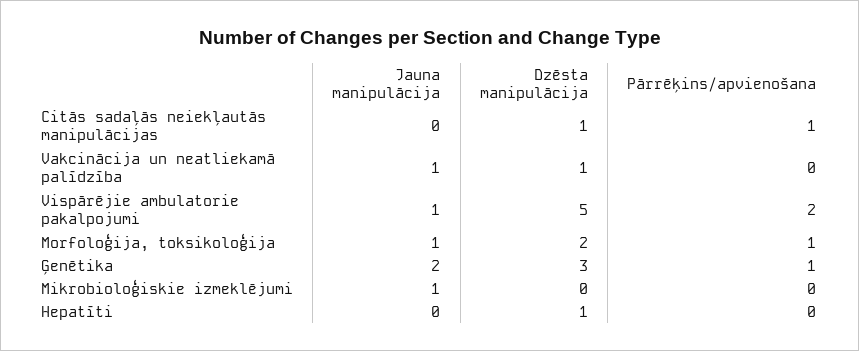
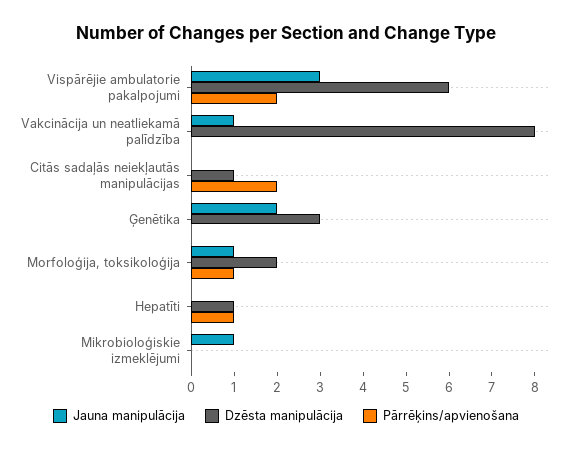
Pārrēķins/apvienošana, Citās sadaļās neiekļautās manipulācijas: 1 -> 2
Dzēsta manipulācija, Vakcinācija un neatliekamā palīdzība: 1 -> 8
Jauna manipulācija, Vispārējie ambulatorie pakalpojumi: 1 -> 3
Dzēsta manipulācija, Vispārējie ambulatorie pakalpojumi: 5 -> 6
Pārrēķins/apvienošana, Ģenētika: 1 -> 0
Pārrēķins/apvienošana, Hepatīti: 0 -> 1

